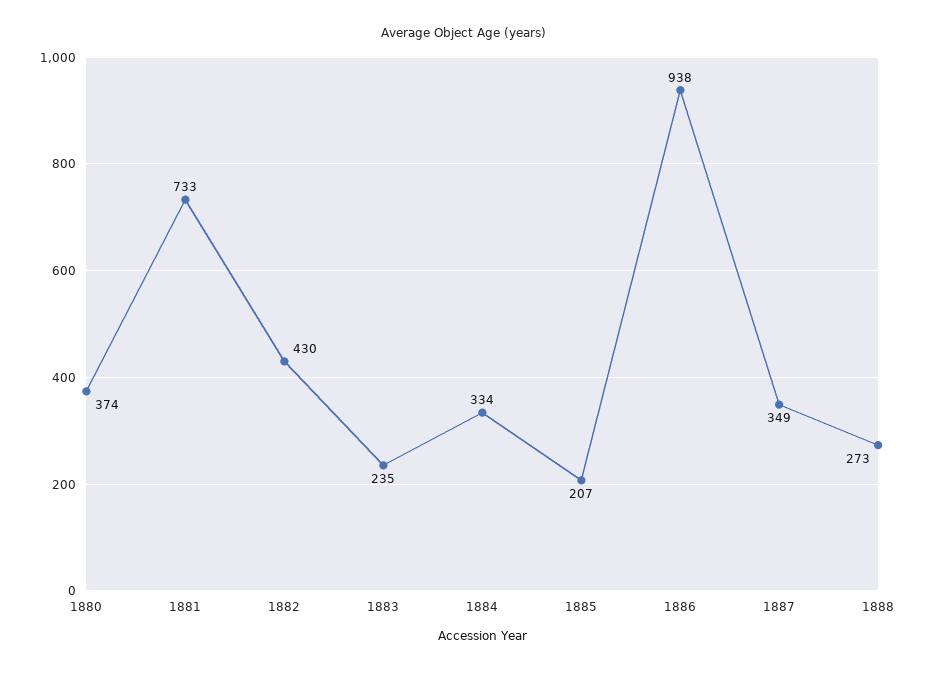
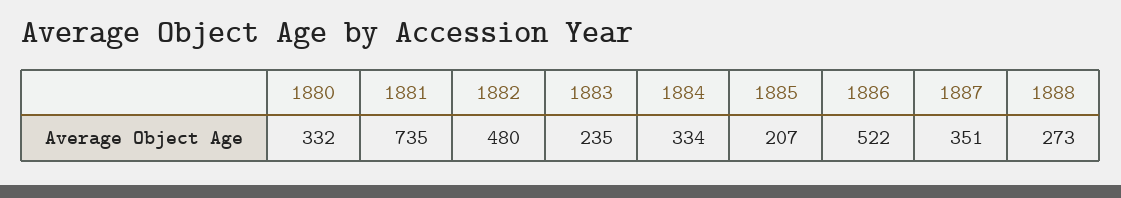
1880: 374 -> 332
1881: 733 -> 735
1882: 430 -> 480
1886: 938 -> 522
1887: 349 -> 351

